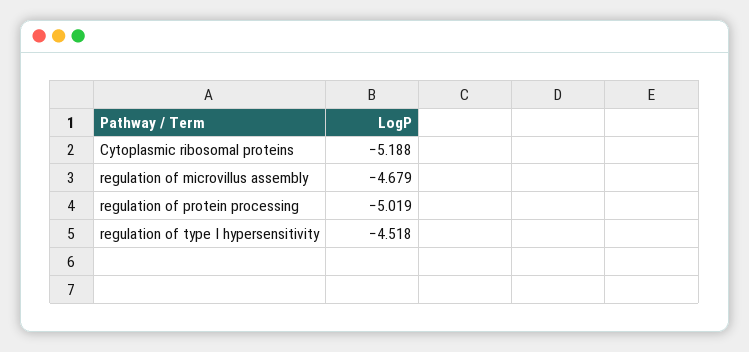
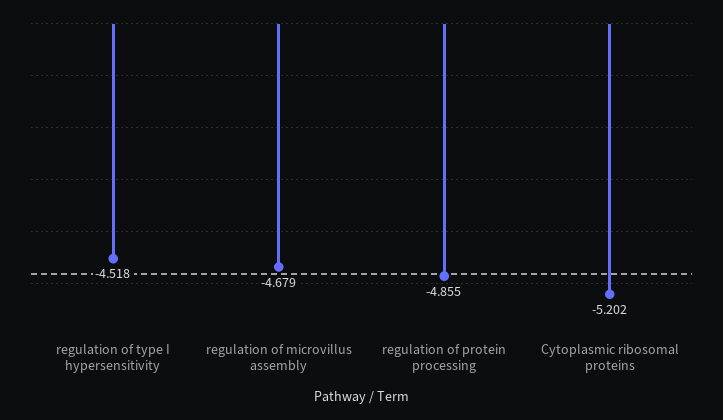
Cytoplasmic ribosomal proteins: -5.188 -> -5.202
regulation of protein processing: -5.019 -> -4.855

